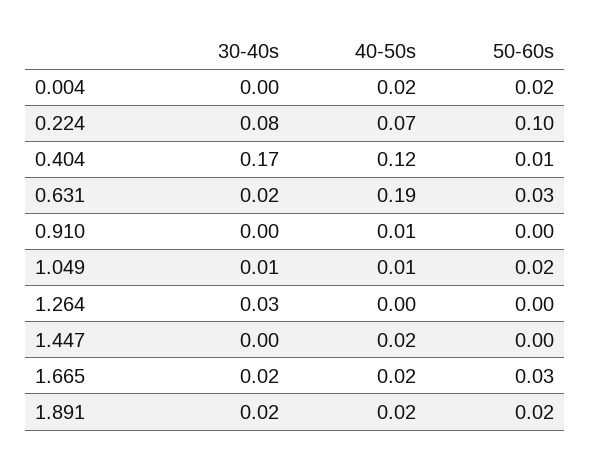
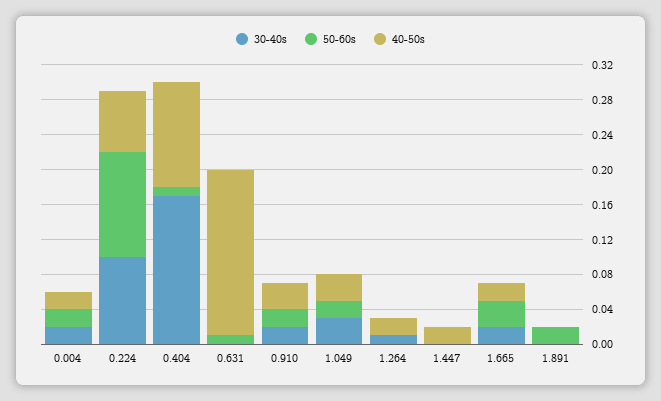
30-40s, 0.004: 0 -> 0.02
30-40s, 0.224: 0.08 -> 0.1
50-60s, 0.224: 0.1 -> 0.12
30-40s, 0.631: 0.02 -> 0
50-60s, 0.631: 0.03 -> 0.01
30-40s, 0.910: 0 -> 0.02
40-50s, 0.910: 0.01 -> 0.03
50-60s, 0.910: 0 -> 0.02
30-40s, 1.049: 0.01 -> 0.03
40-50s, 1.049: 0.01 -> 0.03
30-40s, 1.264: 0.03 -> 0.01
40-50s, 1.264: 0 -> 0.02
30-40s, 1.891: 0.02 -> 0
40-50s, 1.891: 0.02 -> 0

